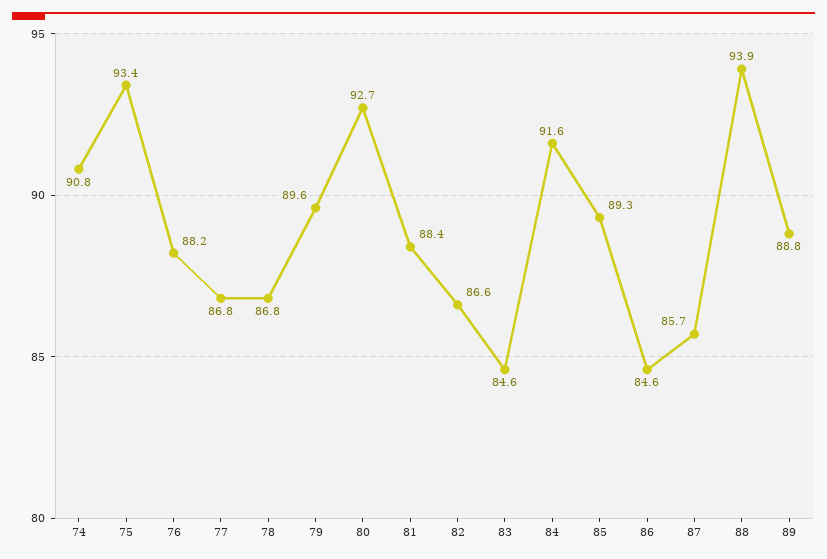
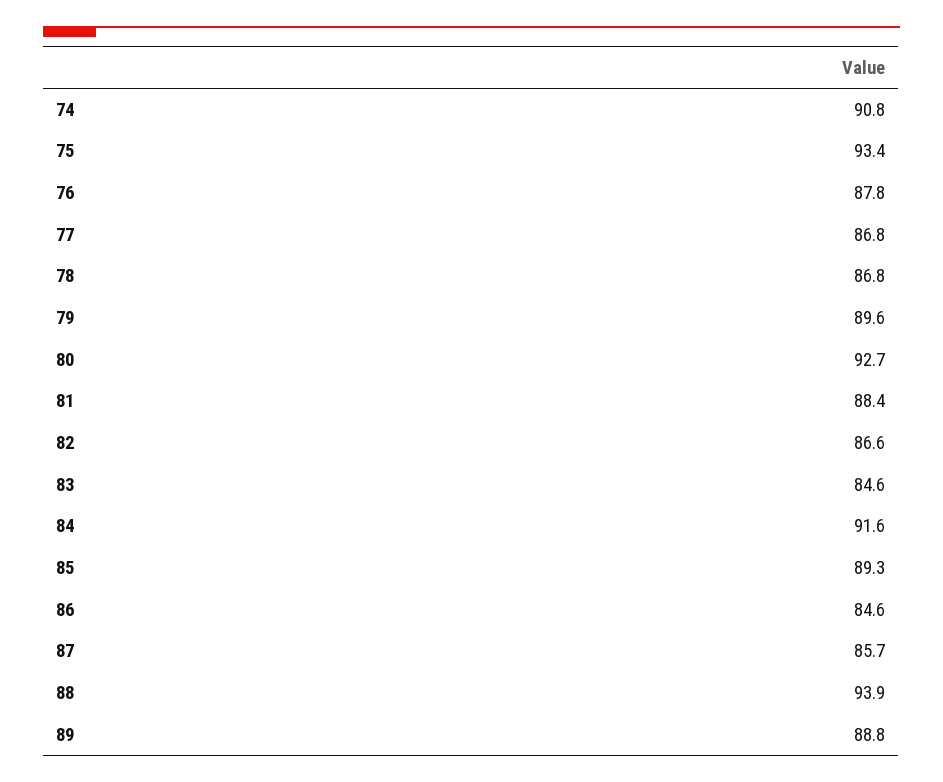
76: 88.2 -> 87.8

